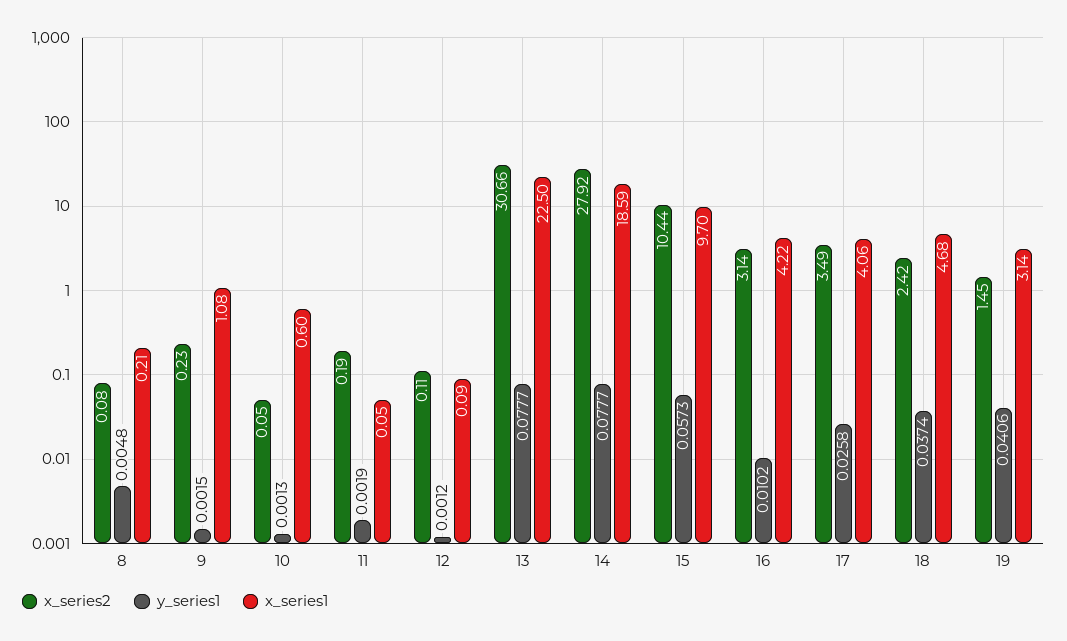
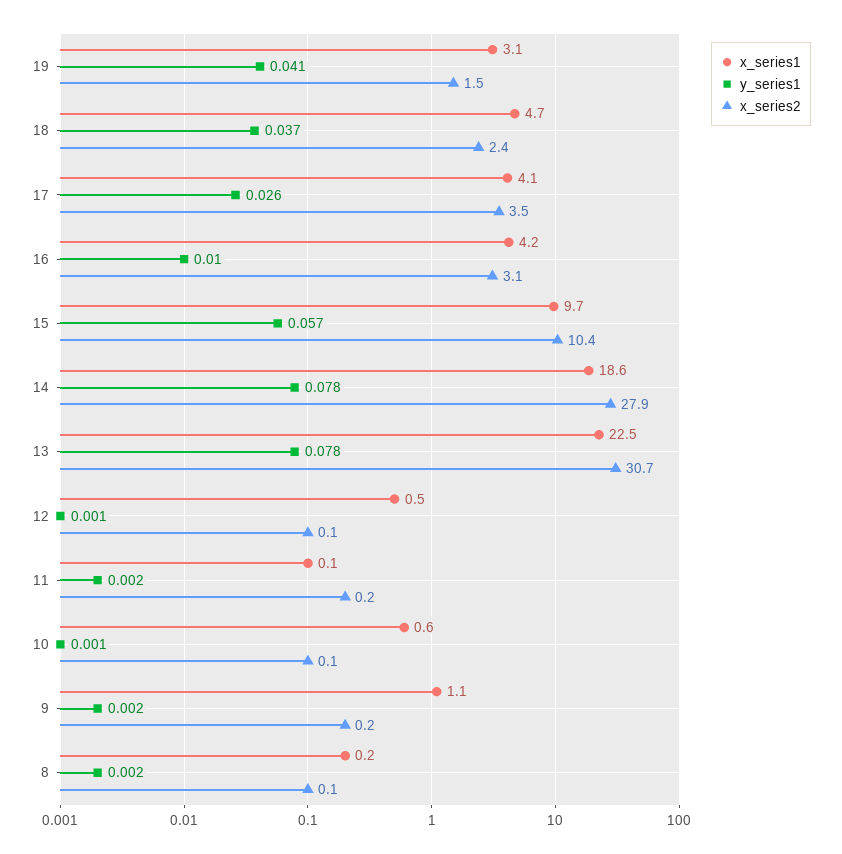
y_series1, 8: 0.0048 -> 0.002
x_series1, 12: 0.09 -> 0.5

